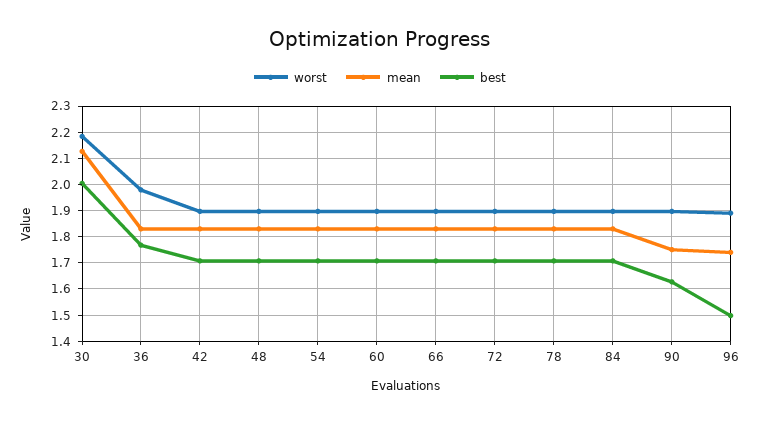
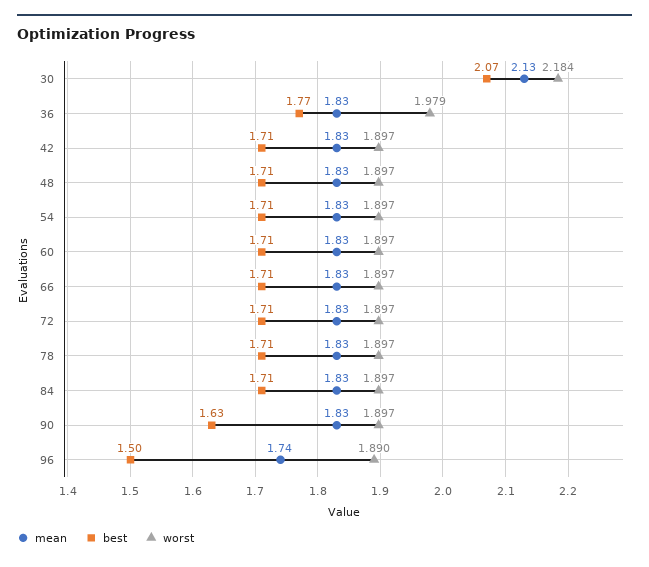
best, 30: 2 -> 2.07
mean, 90: 1.75 -> 1.83

